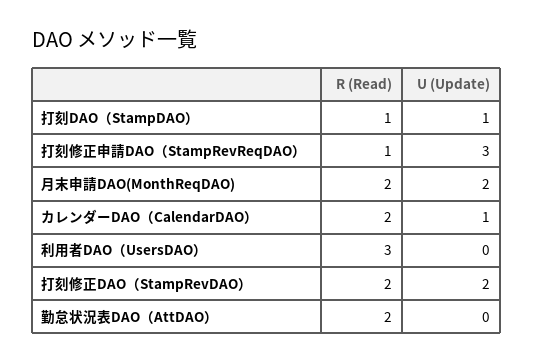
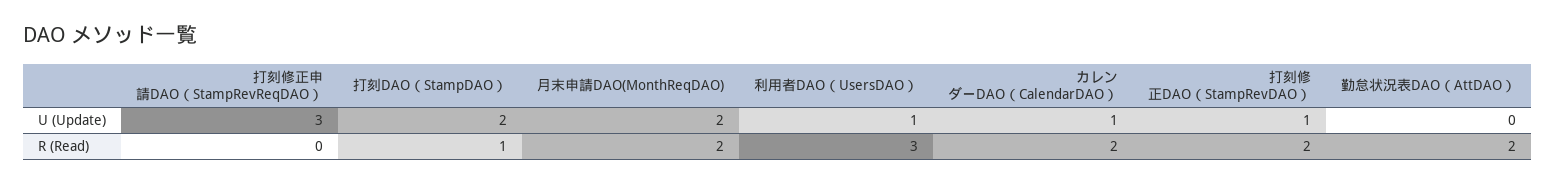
U (Update), 打刻DAO（StampDAO）: 1 -> 2
R (Read), 打刻修正申請DAO（StampRevReqDAO）: 1 -> 0
U (Update), 利用者DAO（UsersDAO）: 0 -> 1
U (Update), 打刻修正DAO（StampRevDAO）: 2 -> 1

